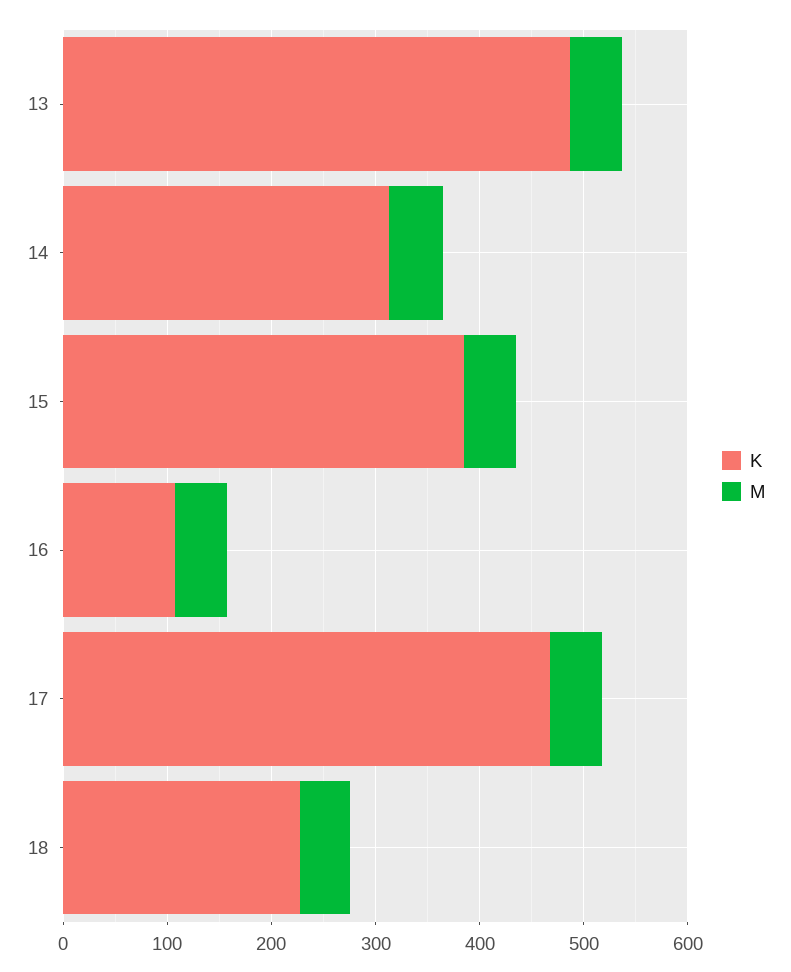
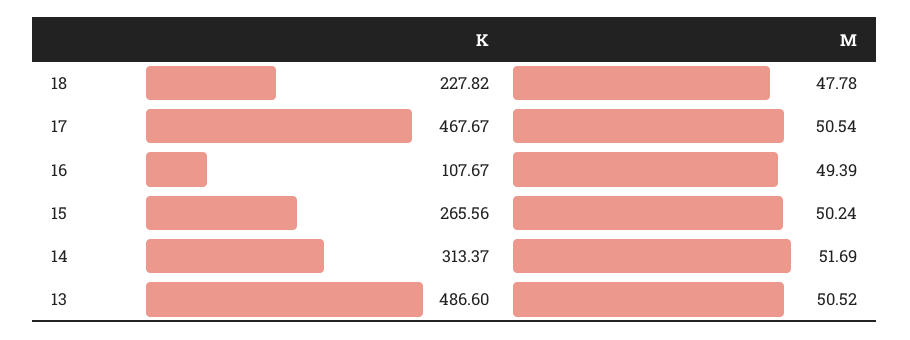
K, 15: 380 -> 265.56

